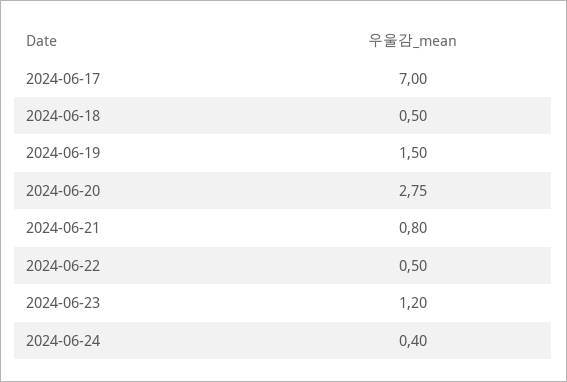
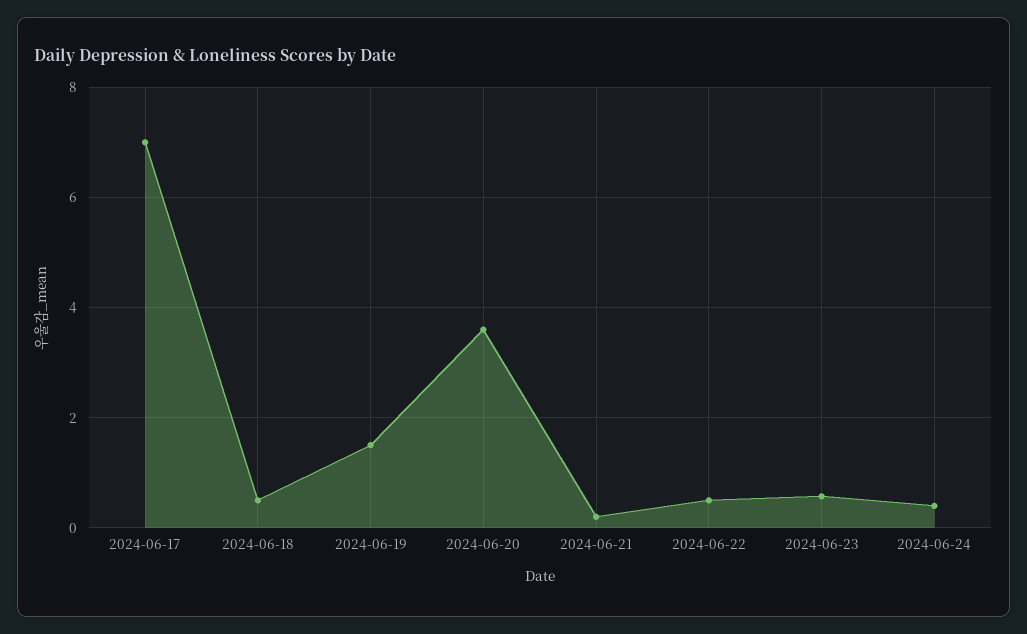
2024-06-20: 2.75 -> 3.6
2024-06-21: 0.8 -> 0.2
2024-06-23: 1.2 -> 0.6

